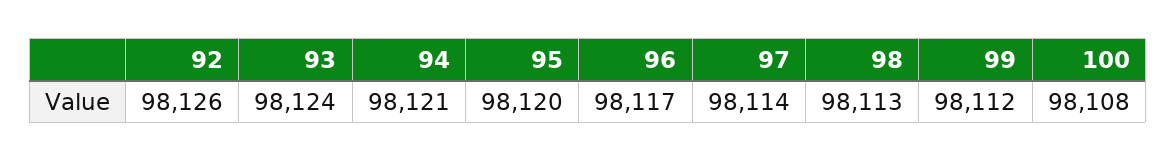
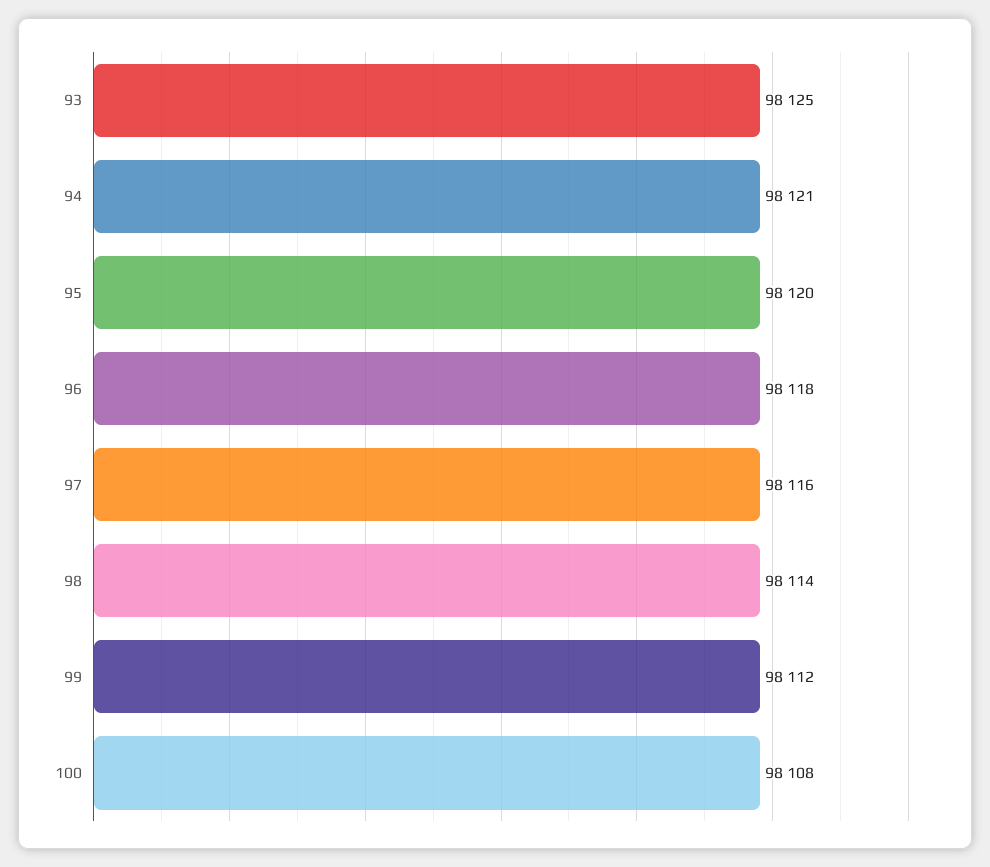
92: 98126 -> none
93: 98124 -> 98125
96: 98117 -> 98118
97: 98114 -> 98116
98: 98113 -> 98114

